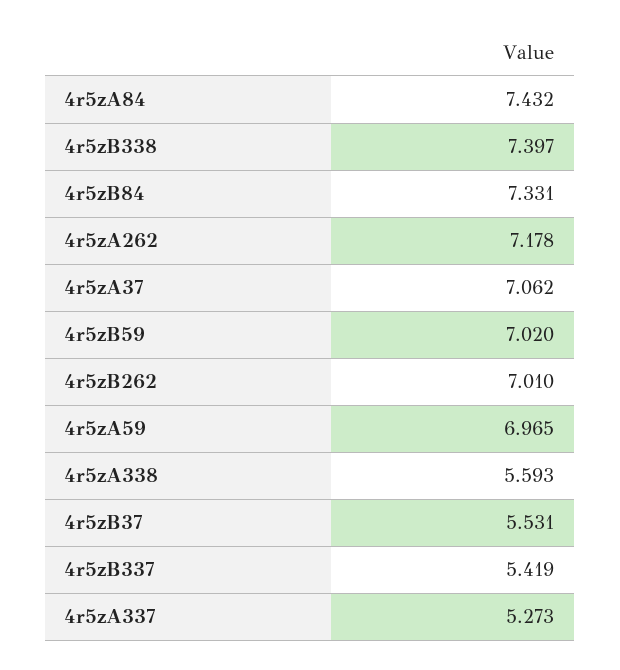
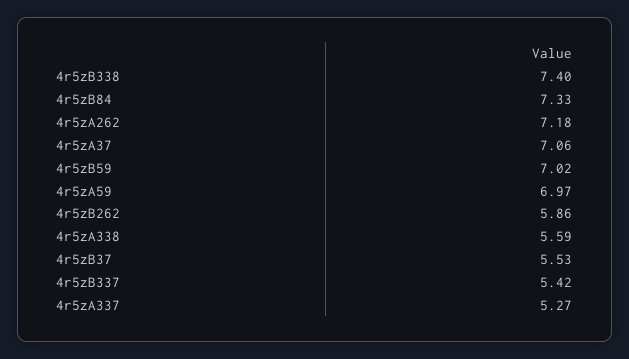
4r5zA84: 7.432 -> none
4r5zB262: 7.01 -> 5.86

